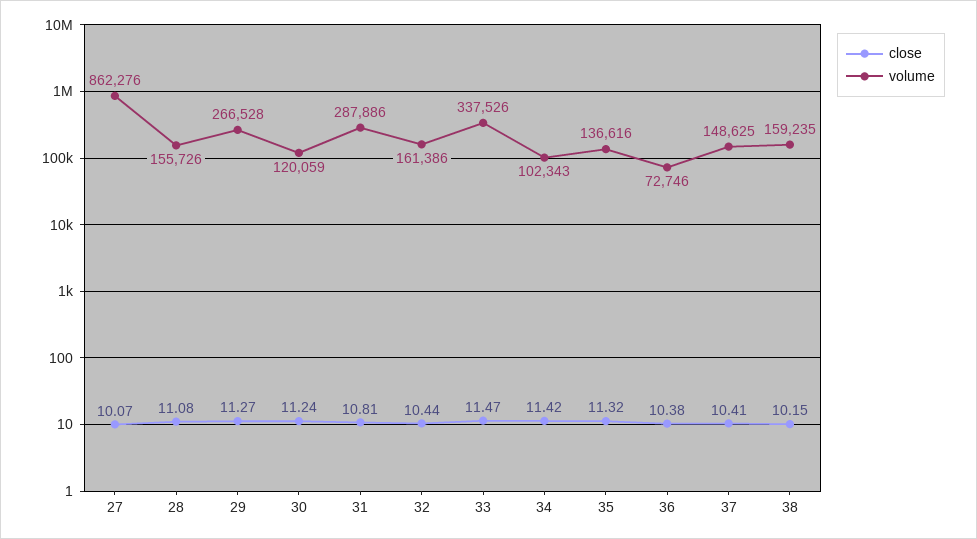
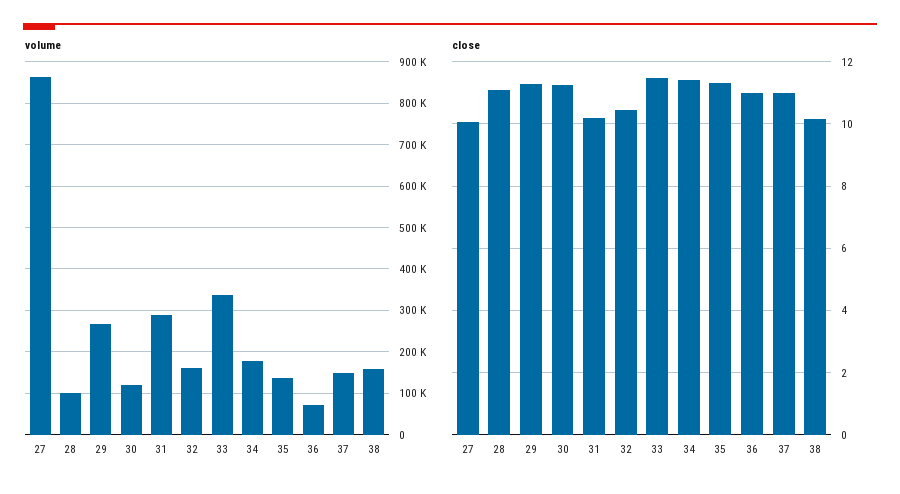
volume, 28: 155726 -> 100000
close, 31: 10.81 -> 10.2
volume, 34: 102343 -> 180000
close, 36: 10.38 -> 11
close, 37: 10.41 -> 11

